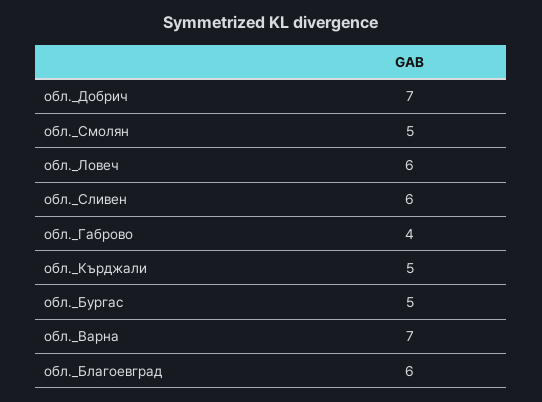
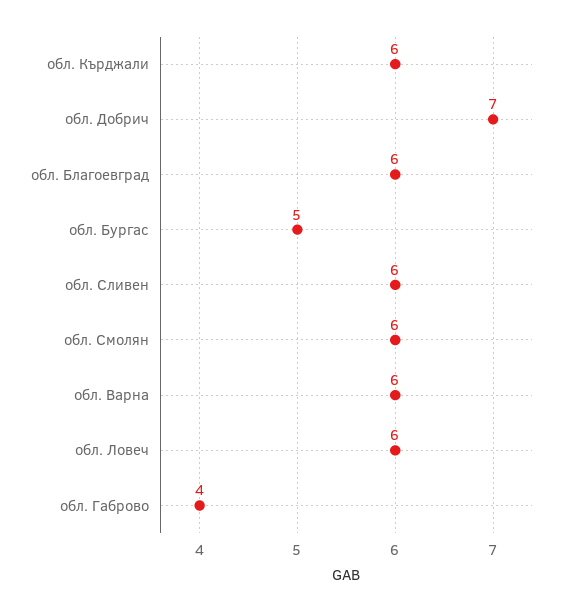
обл._Смолян: 5 -> 6
обл._Кърджали: 5 -> 6
обл._Варна: 7 -> 6

